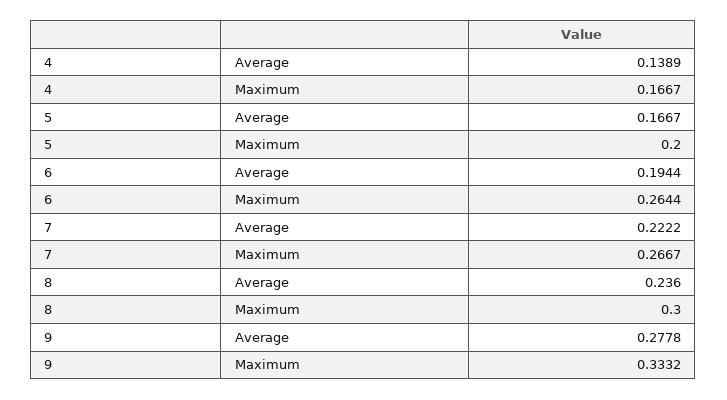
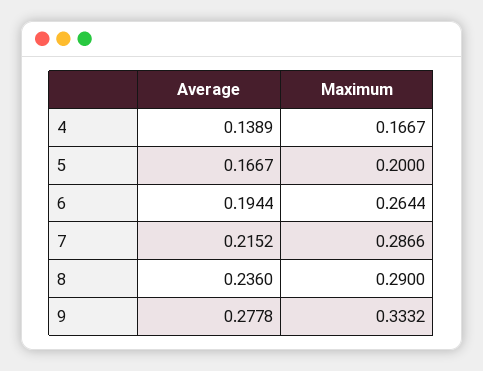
7, Average: 0.2222 -> 0.2152
7, Maximum: 0.2667 -> 0.2866
8, Maximum: 0.3 -> 0.29

